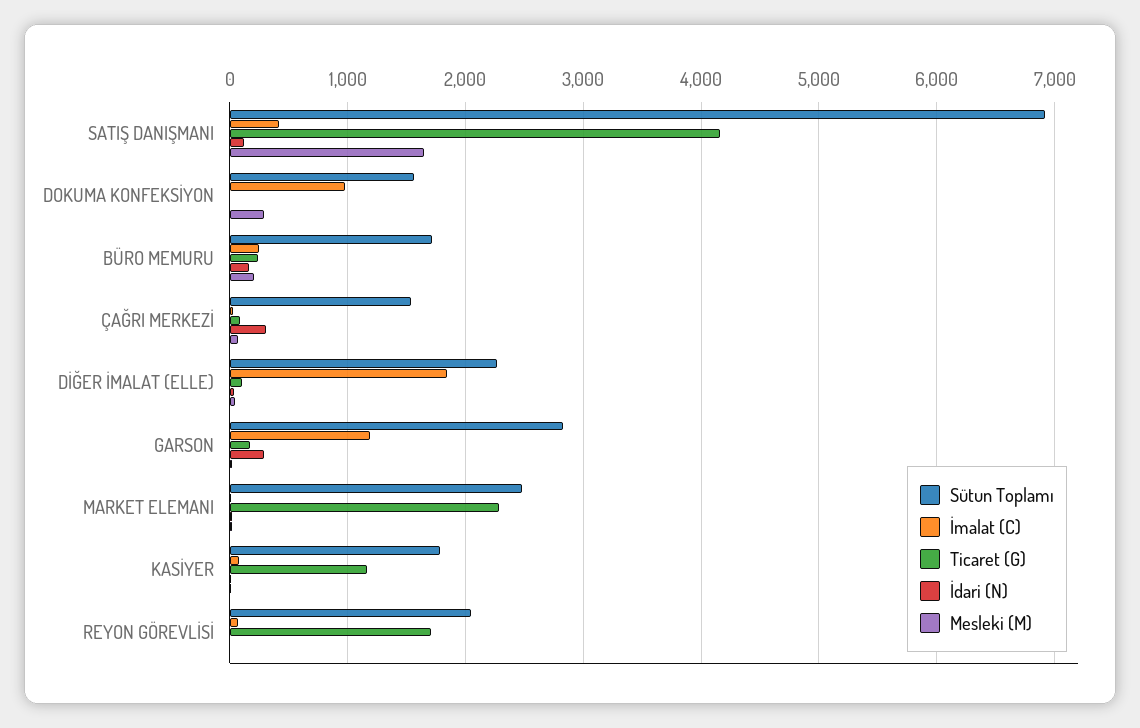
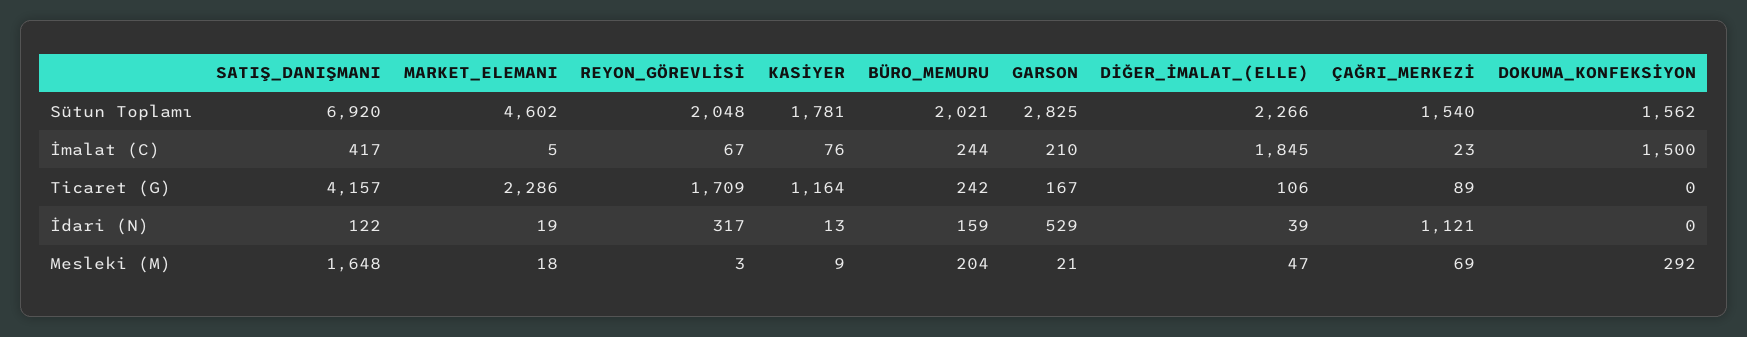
İmalat (C), DOKUMA KONFEKSİYON: 1000 -> 1500
Sütun Toplamı, BÜRO MEMURU: 1700 -> 2021
İdari (N), ÇAĞRI MERKEZİ: 300 -> 1121
İmalat (C), GARSON: 1200 -> 210
İdari (N), GARSON: 300 -> 529
Sütun Toplamı, MARKET ELEMANI: 2500 -> 4602
İdari (N), REYON GÖREVLİSİ: 0 -> 317

